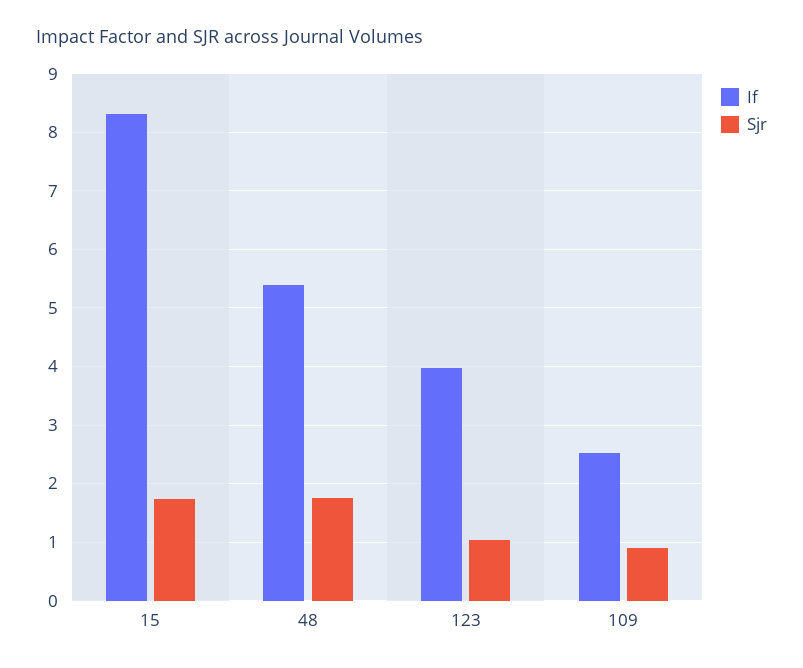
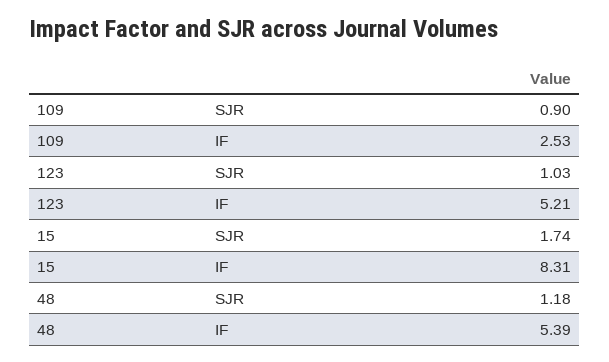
Sjr, 48: 1.8 -> 1.18
If, 123: 4 -> 5.21

